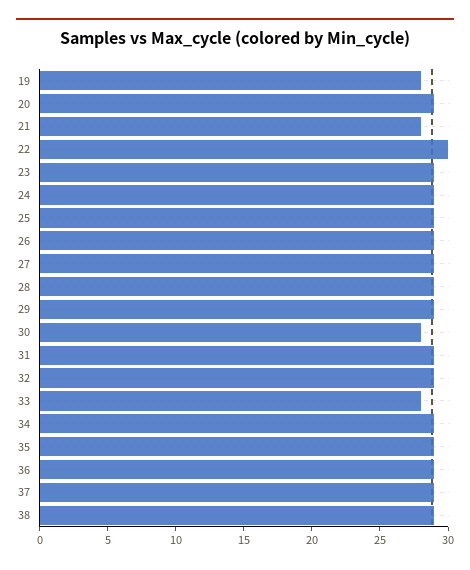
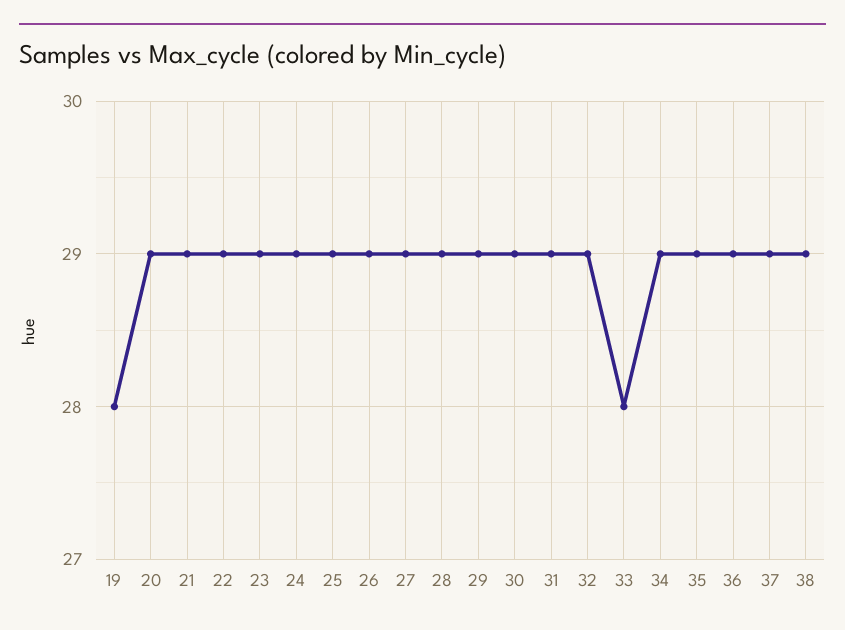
21: 28 -> 29
22: 30 -> 29
30: 28 -> 29

